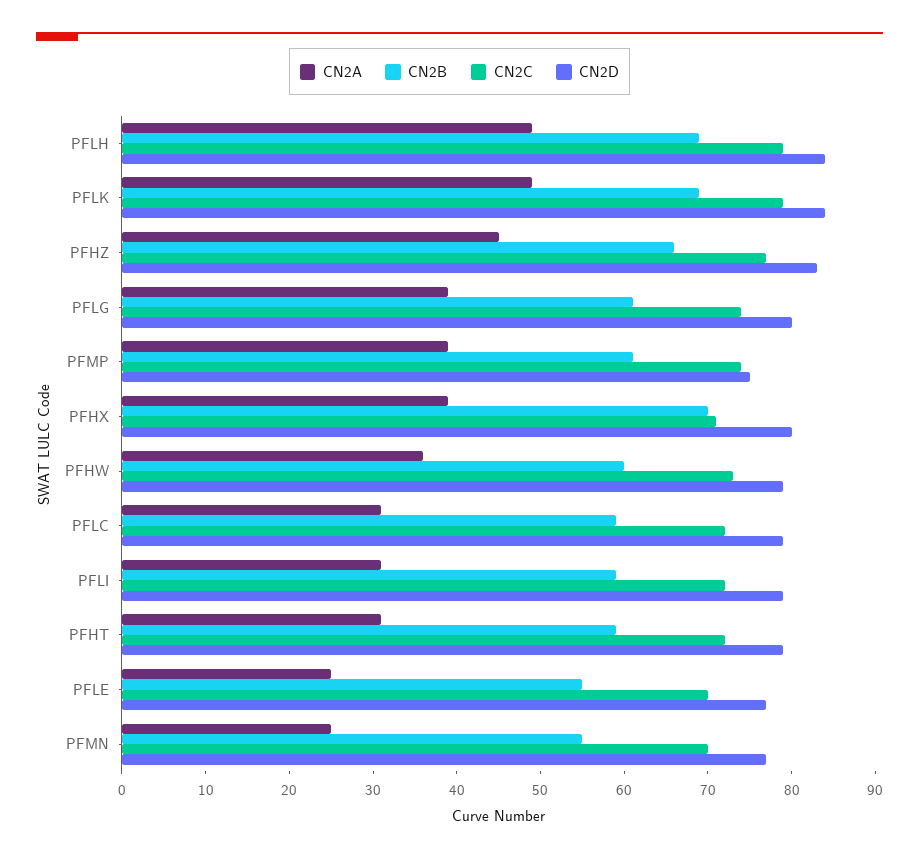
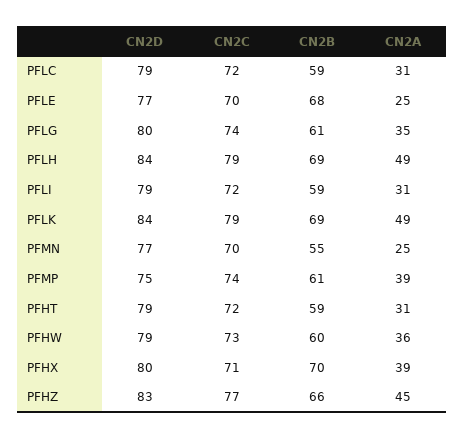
CN2A, PFLG: 39 -> 35
CN2B, PFLE: 55 -> 68

